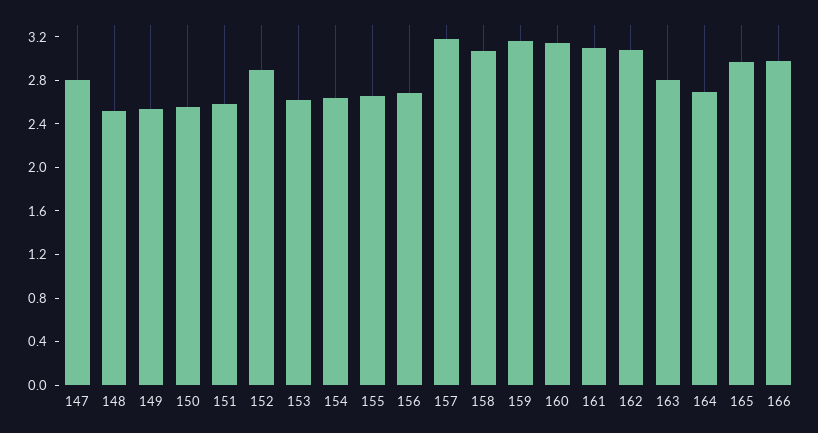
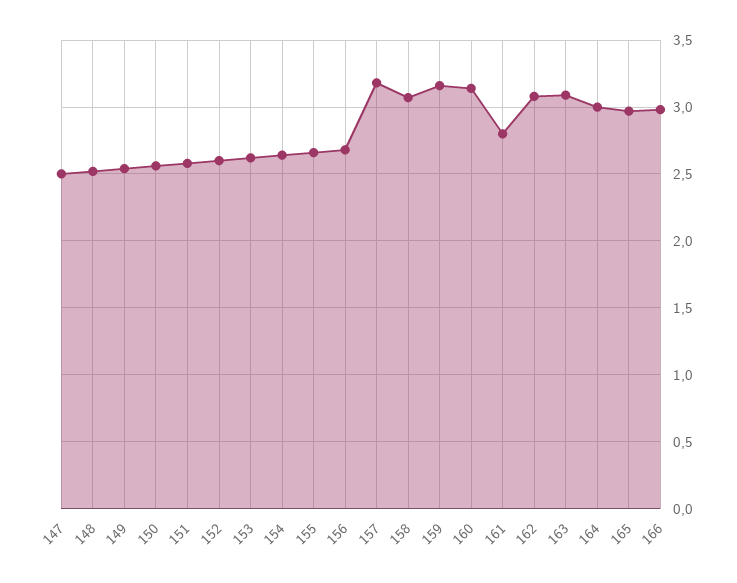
147: 2.8 -> 2.5
152: 2.9 -> 2.6
161: 3.1 -> 2.8
163: 2.8 -> 3.1
164: 2.7 -> 3

